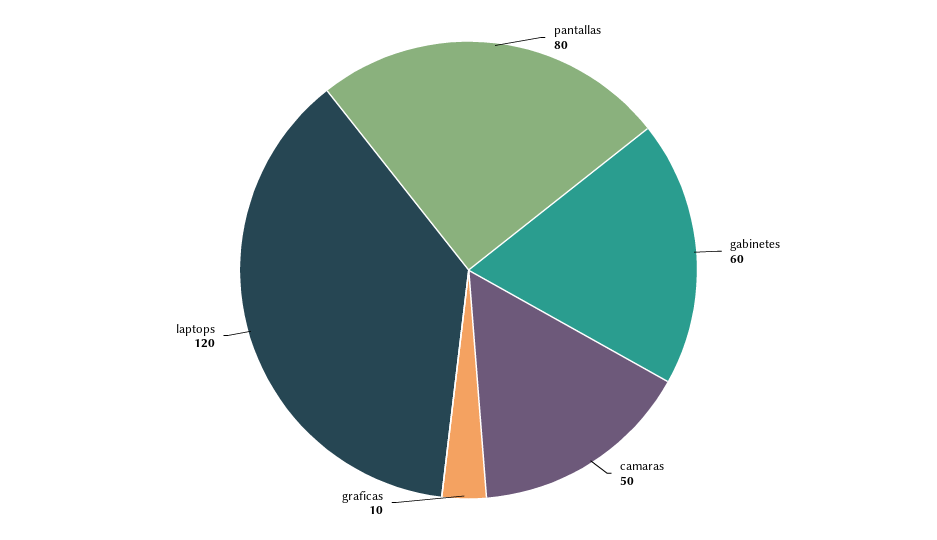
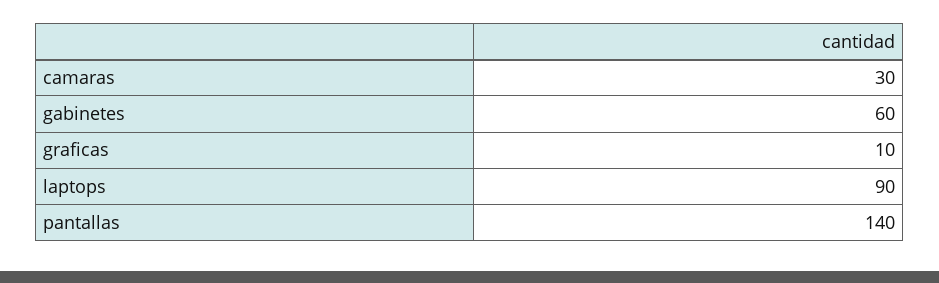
pantallas: 80 -> 140
camaras: 50 -> 30
laptops: 120 -> 90

